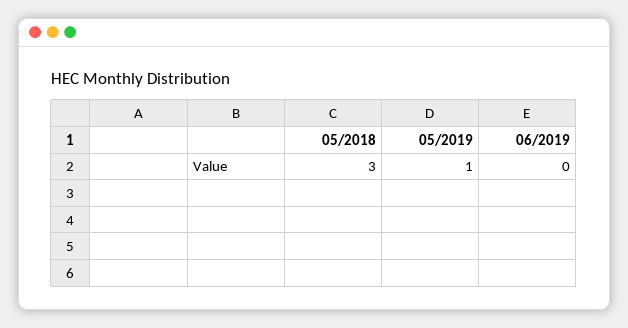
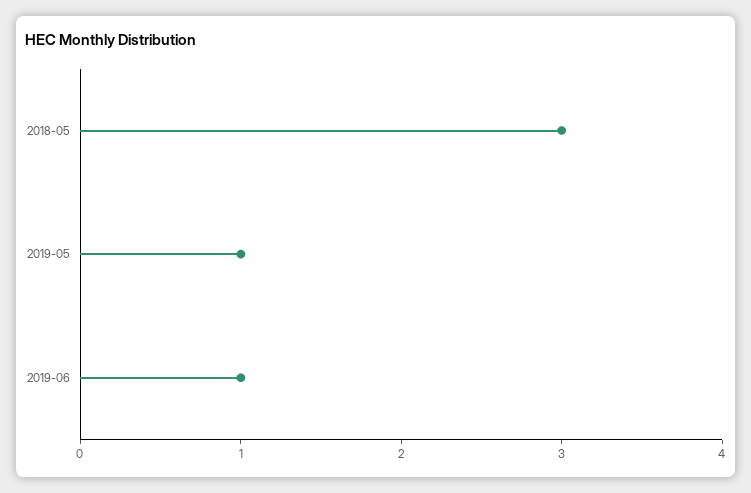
06/2019: 0 -> 1

